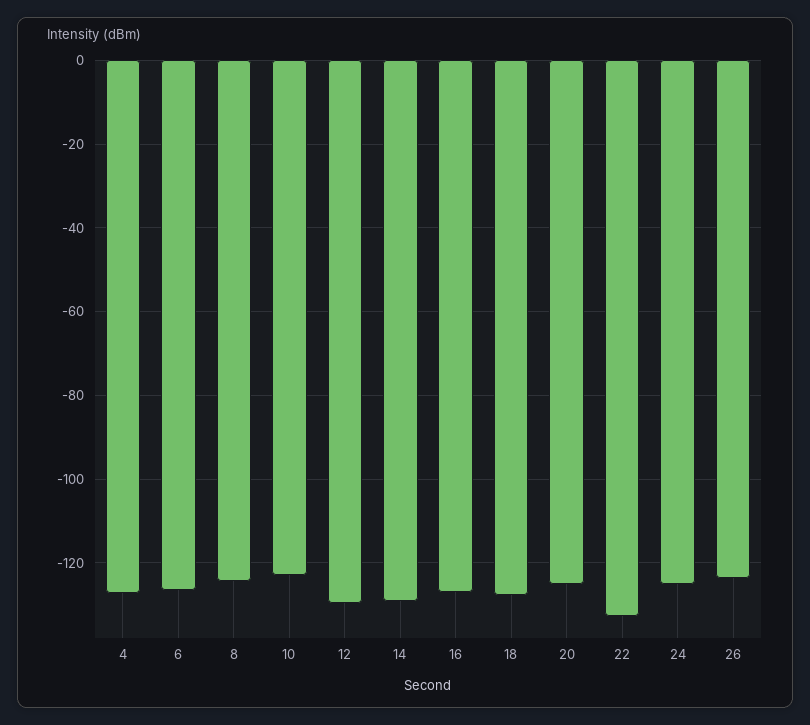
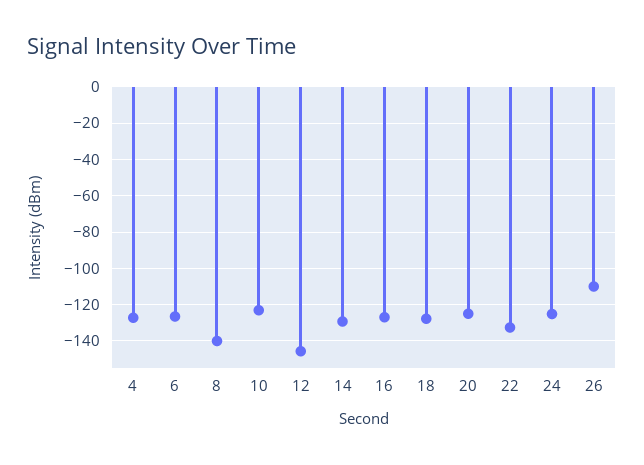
8: -124 -> -140
12: -130 -> -145
26: -124 -> -110

